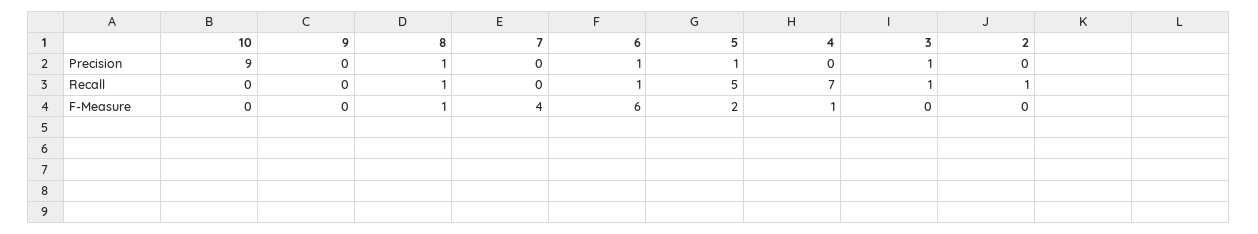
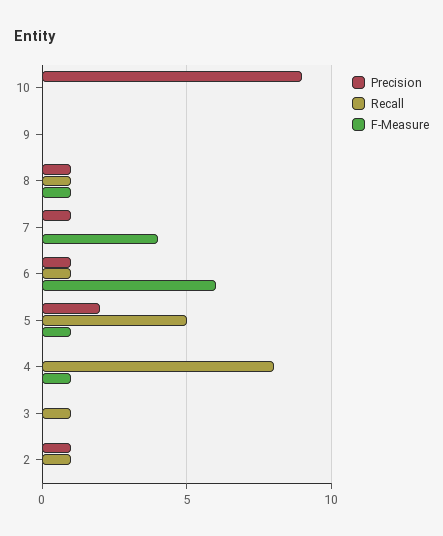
Precision, 7: 0 -> 1
Precision, 5: 1 -> 2
Precision, 3: 1 -> 0
Precision, 2: 0 -> 1
Recall, 4: 7 -> 8
F-Measure, 5: 2 -> 1

